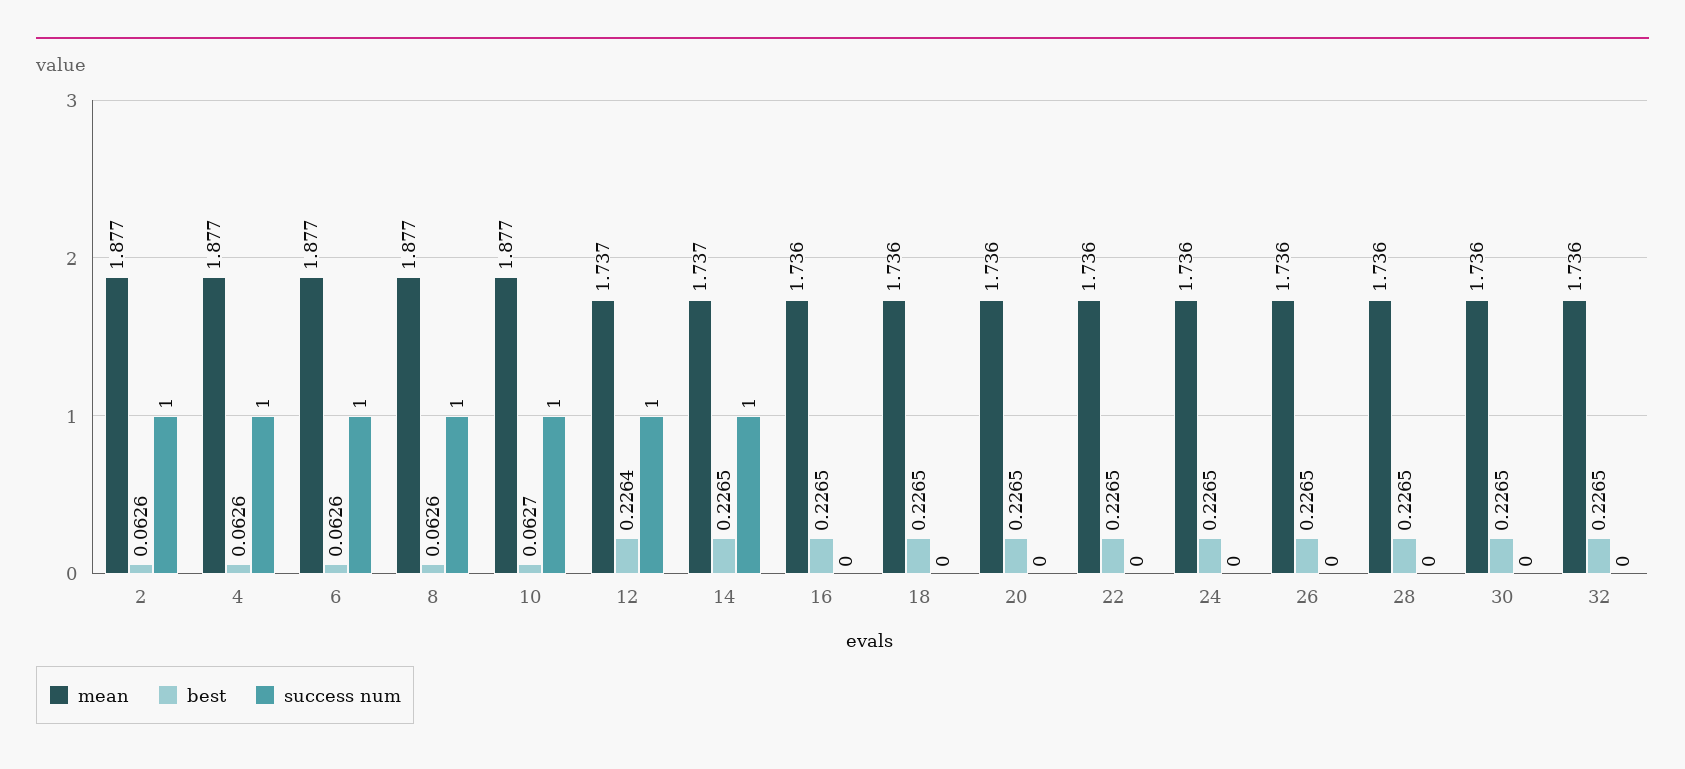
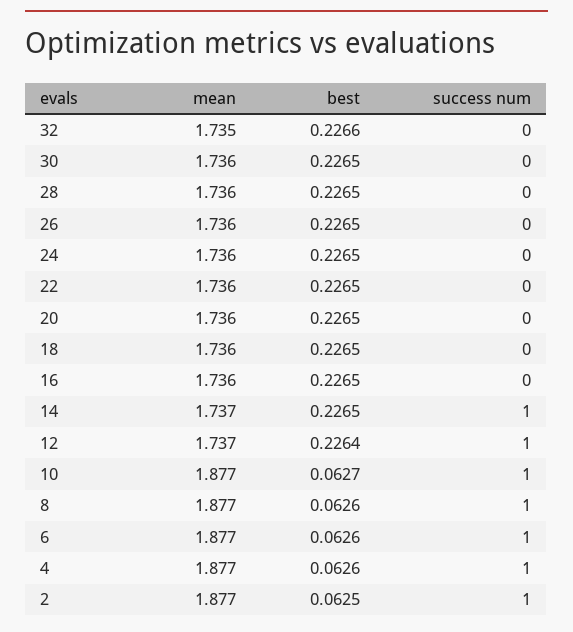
best, 2: 0.0626 -> 0.0625
mean, 32: 1.736 -> 1.735
best, 32: 0.2265 -> 0.2266

